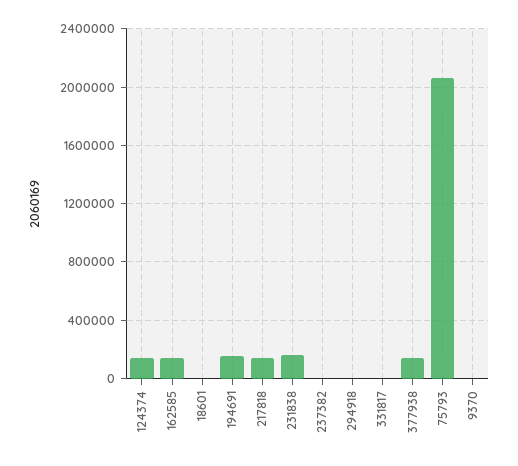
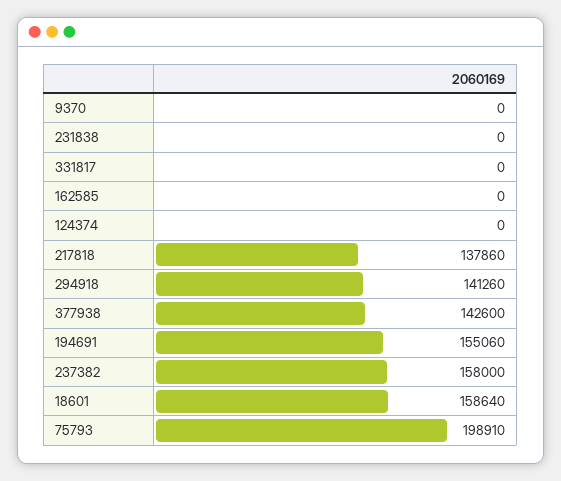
124374: 150000 -> 0
162585: 150000 -> 0
18601: 0 -> 158640
231838: 150000 -> 0
237382: 0 -> 158000
294918: 0 -> 141260
75793: 2050000 -> 198910

